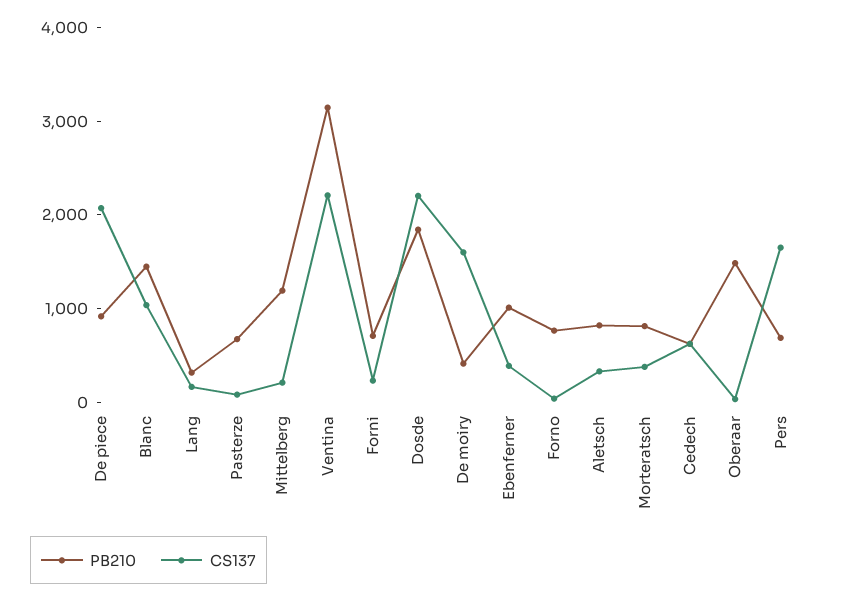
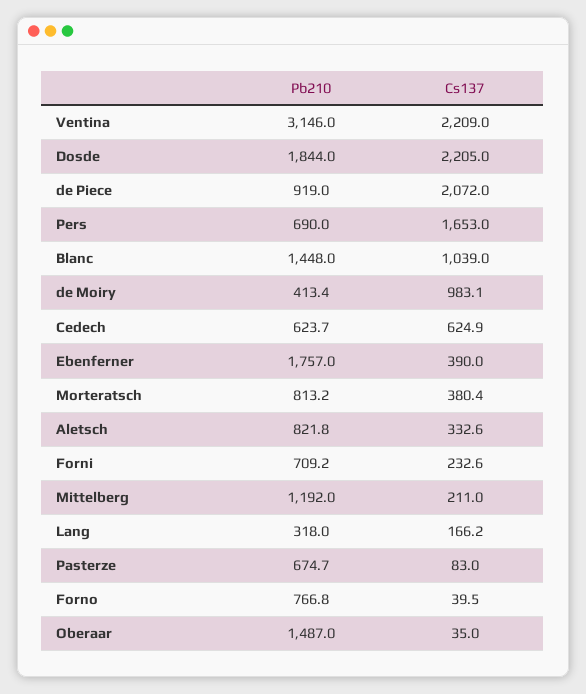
CS137, De moiry: 1600 -> 983.1
PB210, Ebenferner: 1000 -> 1757

